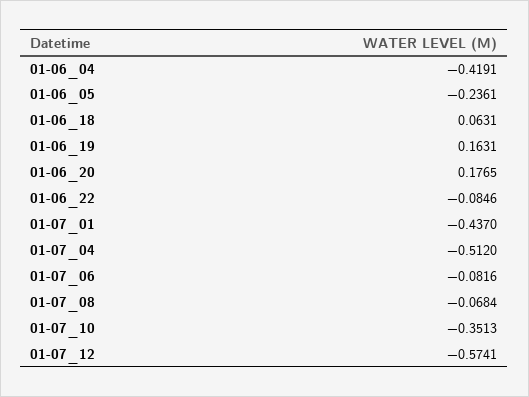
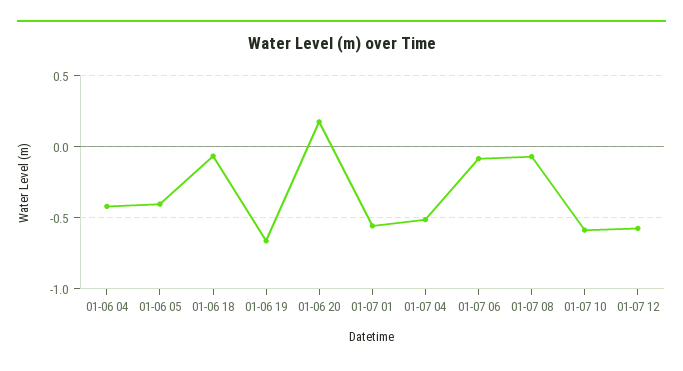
01-06_05: -0.2361 -> -0.4
01-06_18: 0.0631 -> -0.05
01-06_19: 0.1631 -> -0.65
01-06_22: -0.0846 -> none
01-07_01: -0.437 -> -0.55
01-07_10: -0.3513 -> -0.6

